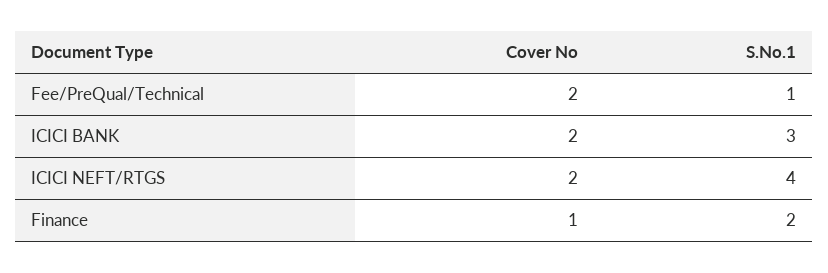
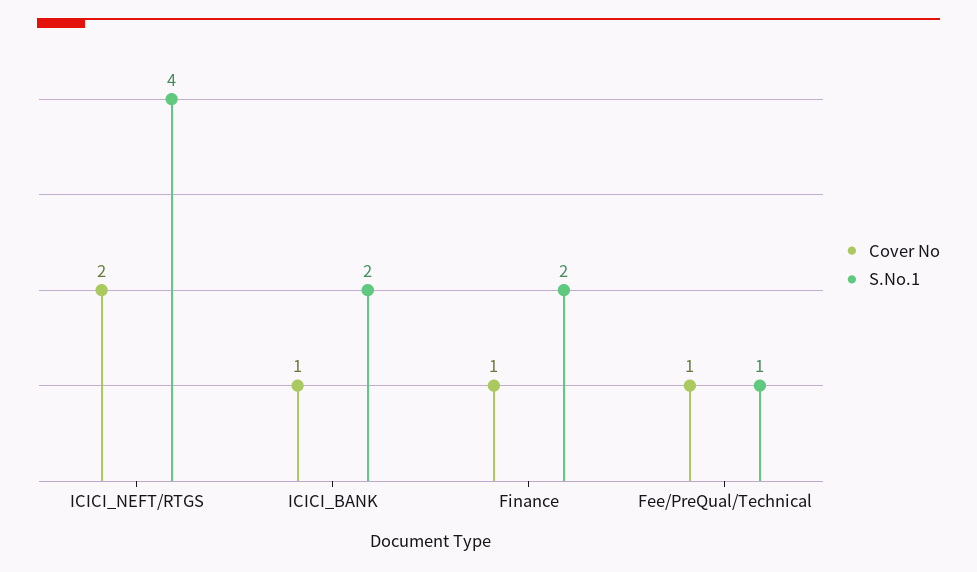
Cover No, Fee/PreQual/Technical: 2 -> 1
Cover No, ICICI BANK: 2 -> 1
S.No.1, ICICI BANK: 3 -> 2

